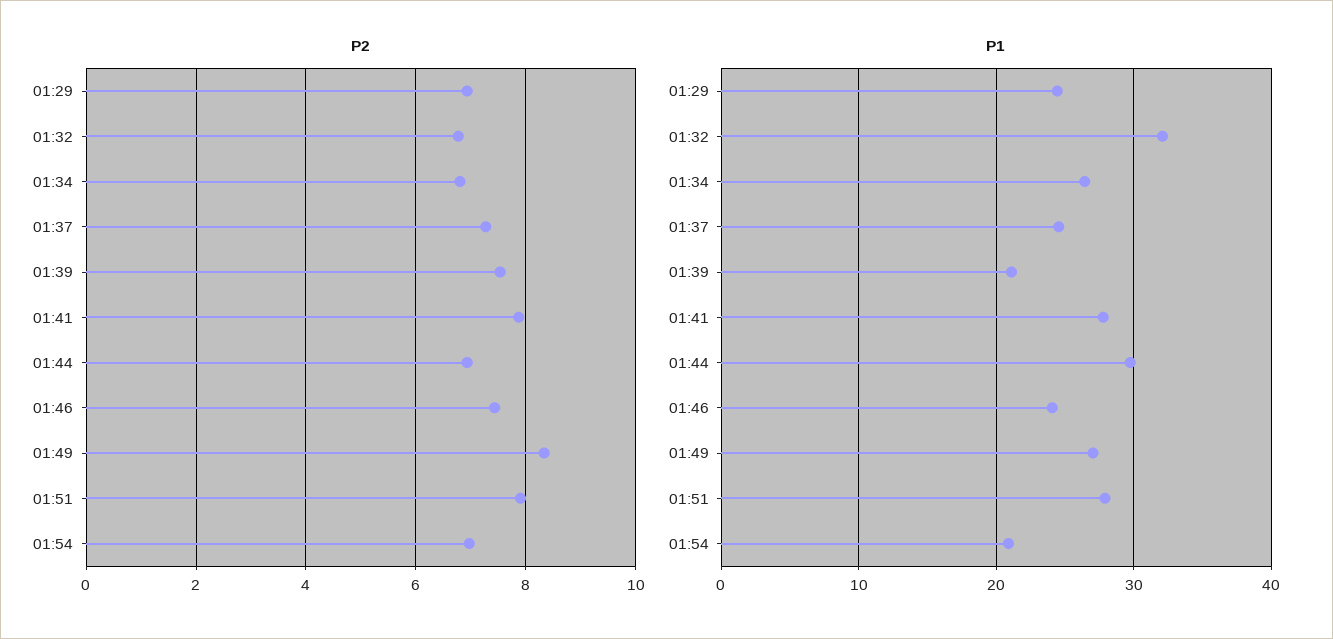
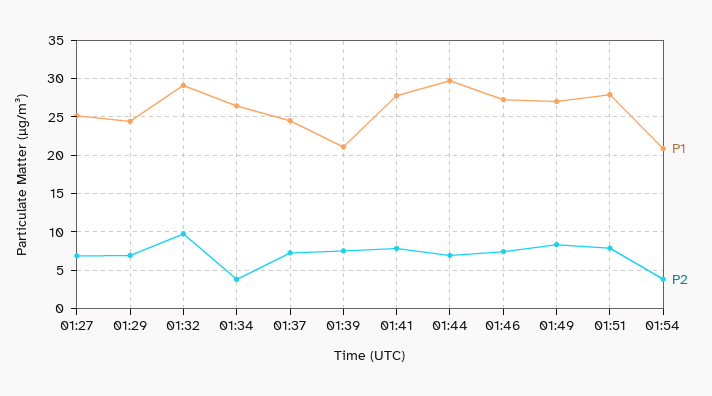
P2, 01:32: 6.8 -> 10
P2, 01:34: 6.8 -> 4
P2, 01:54: 7 -> 4
P1, 01:32: 32 -> 29
P1, 01:46: 24 -> 27
P1, 01:27: none -> 25
P2, 01:27: none -> 7

